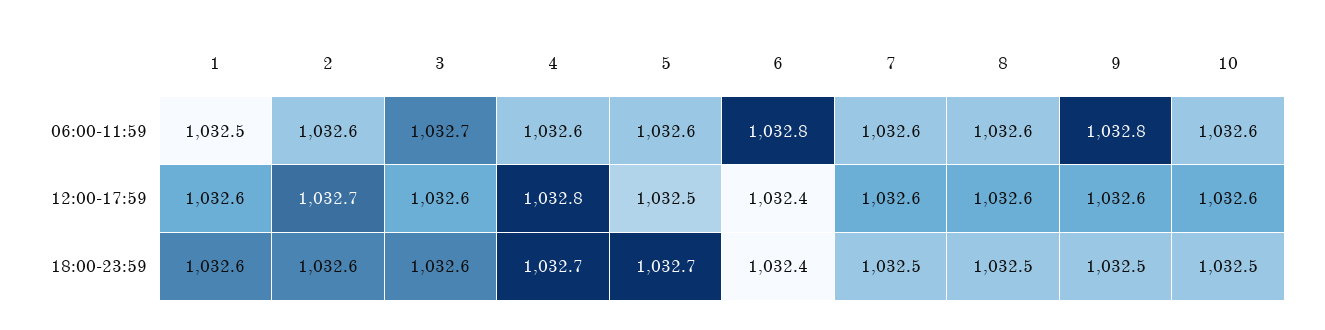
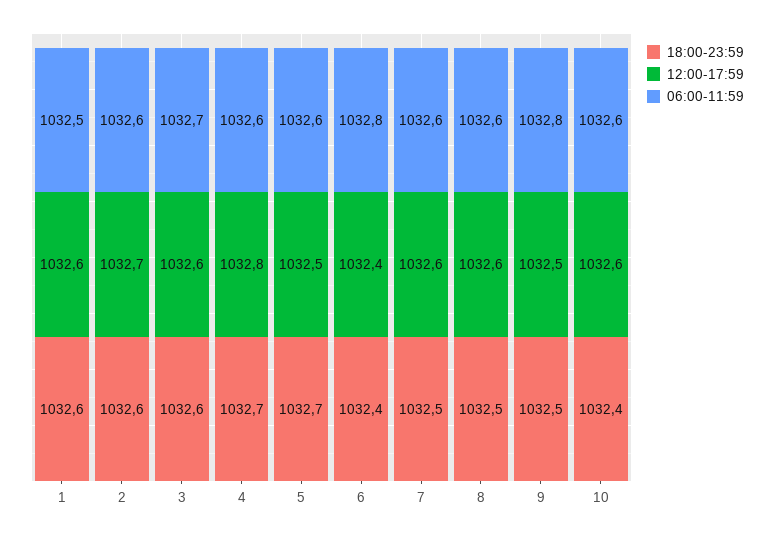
12:00-17:59, 9: 1032.6 -> 1032.5
18:00-23:59, 10: 1032.5 -> 1032.4

